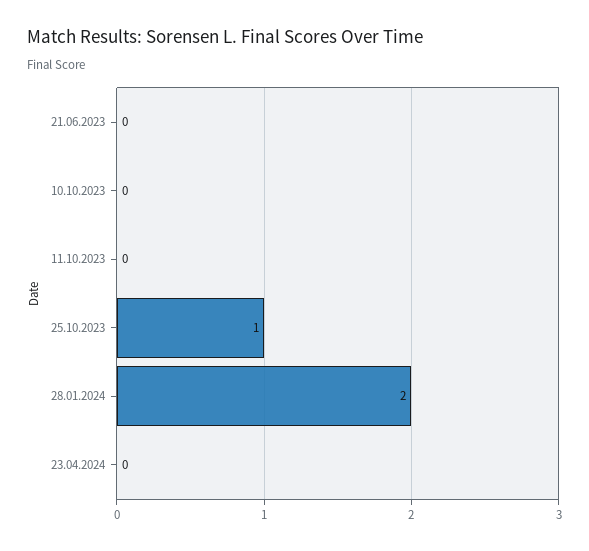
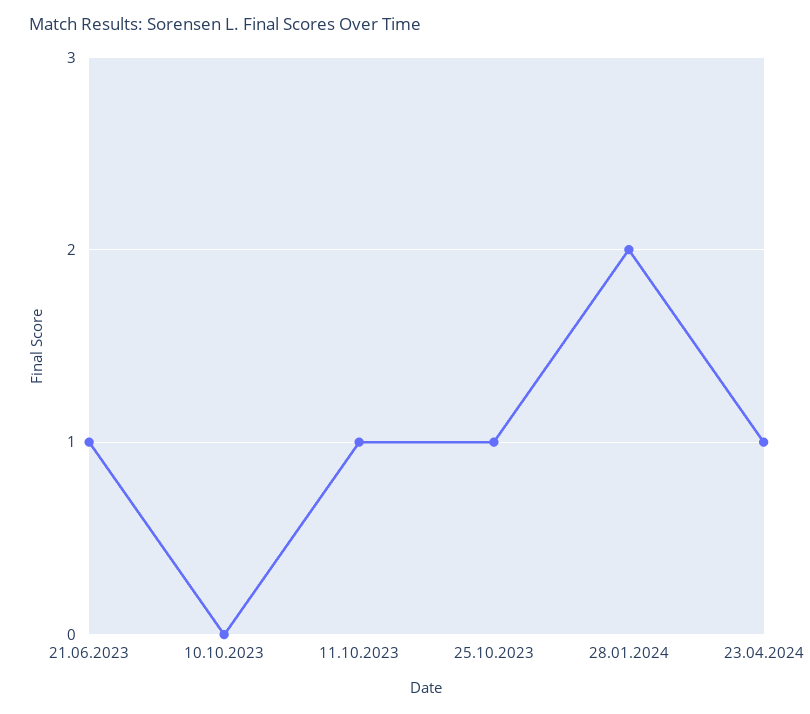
21.06.2023: 0 -> 1
11.10.2023: 0 -> 1
23.04.2024: 0 -> 1

